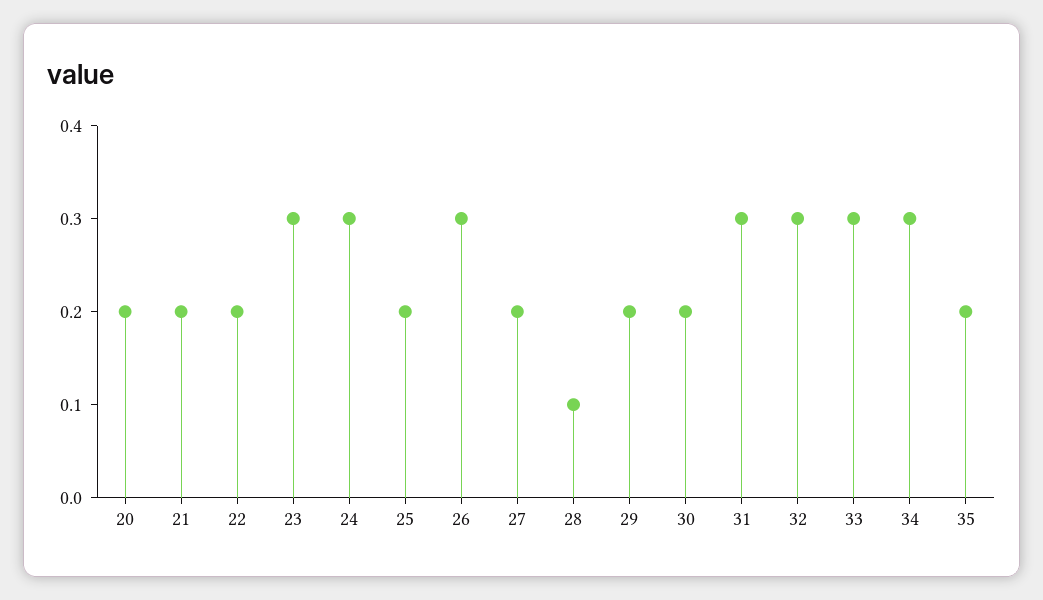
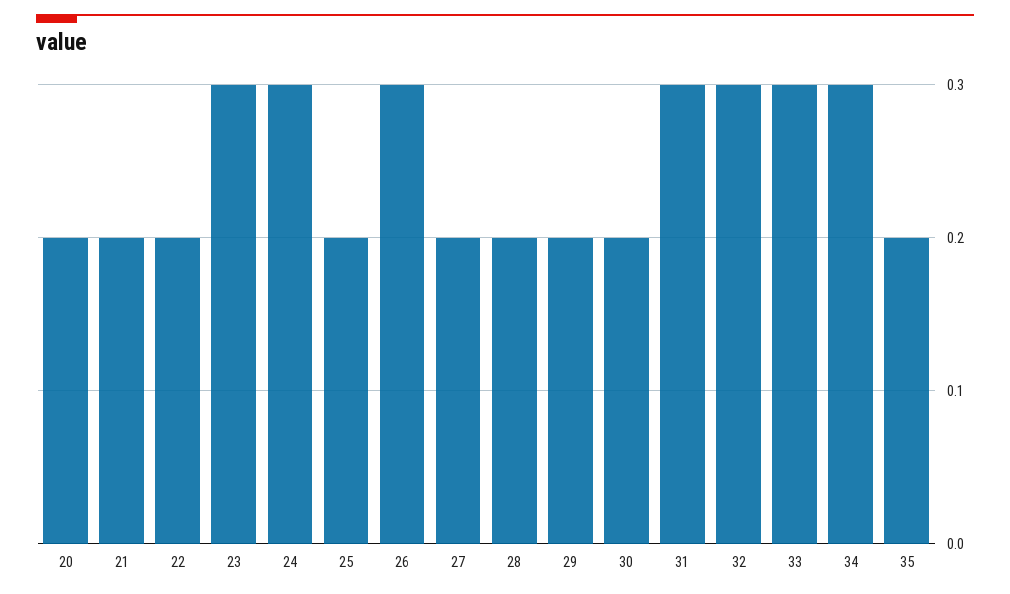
28: 0.1 -> 0.2

